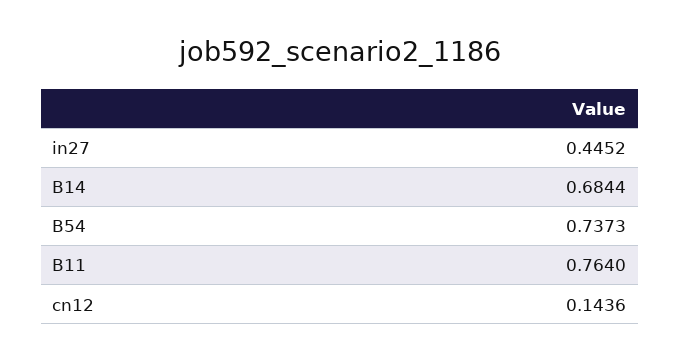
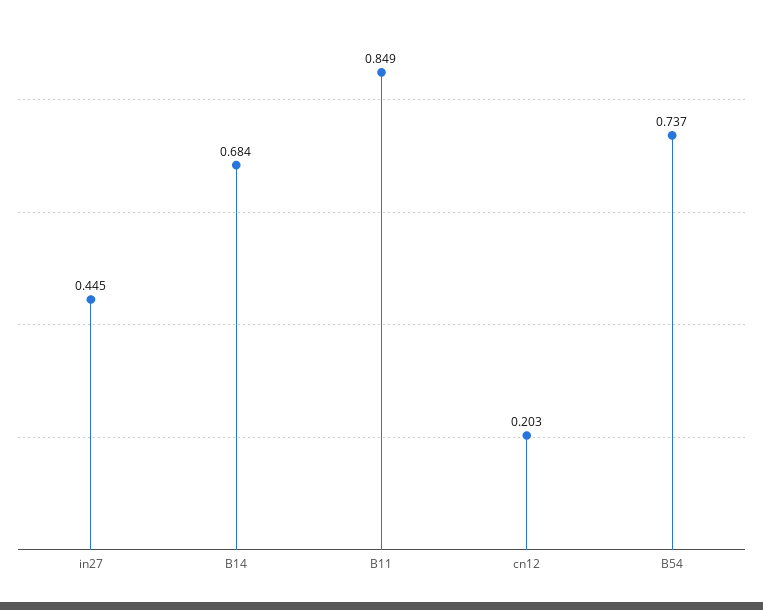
B11: 0.764 -> 0.849
cn12: 0.1436 -> 0.203

